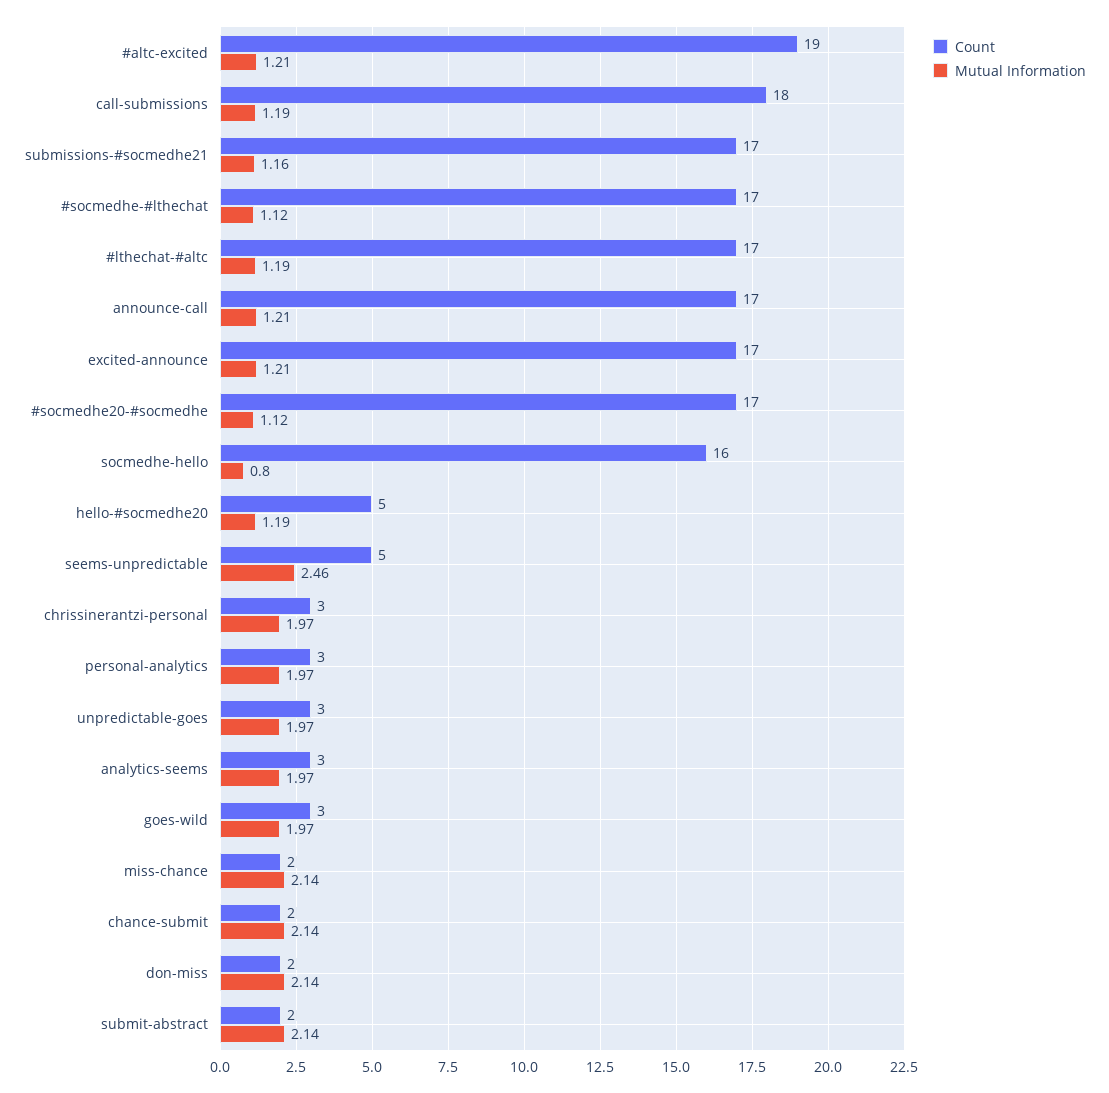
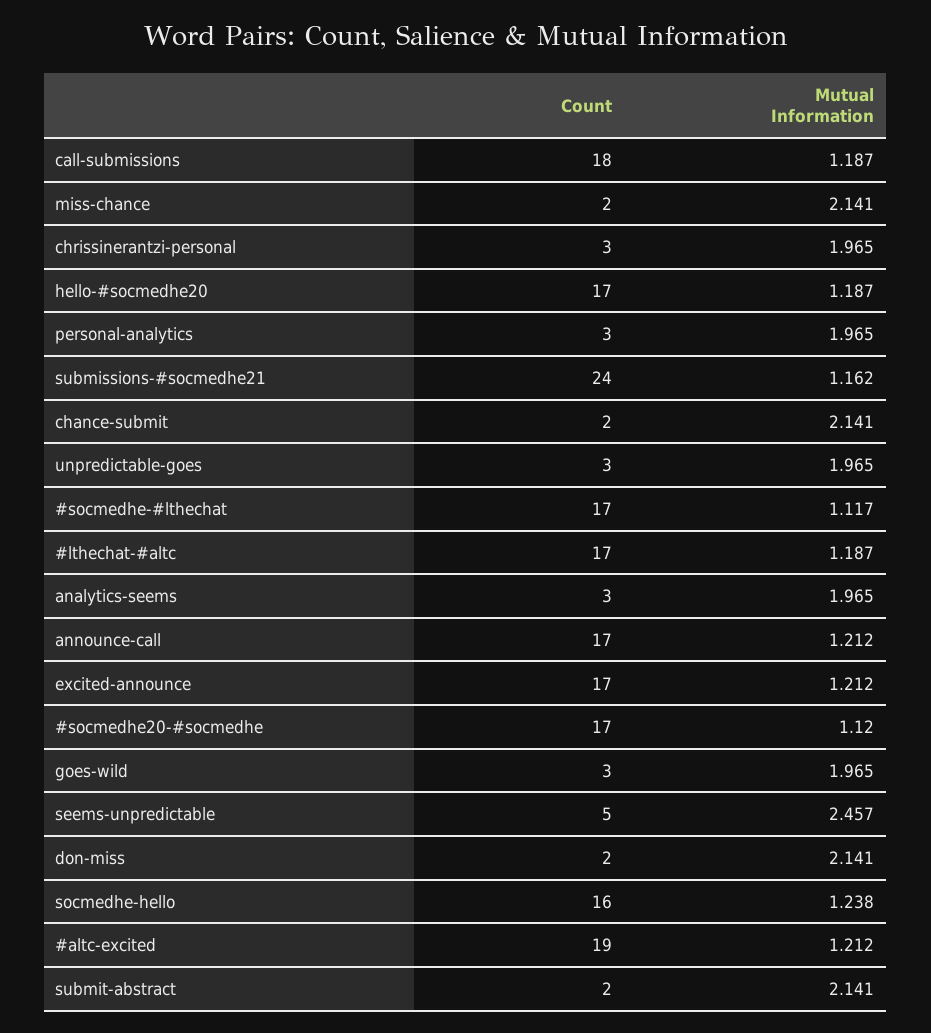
Count, submissions-#socmedhe21: 17 -> 24
Mutual Information, socmedhe-hello: 0.8 -> 1.238
Count, hello-#socmedhe20: 5 -> 17

